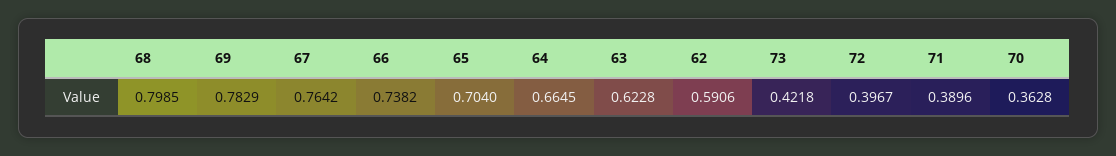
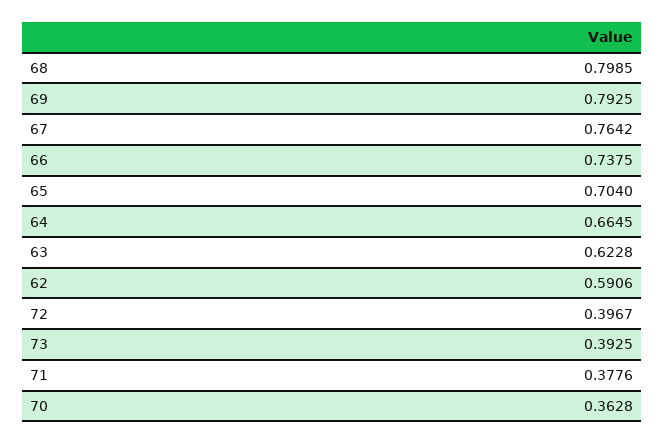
69: 0.7829 -> 0.7925
66: 0.7382 -> 0.7375
73: 0.4218 -> 0.3925
71: 0.3896 -> 0.3776

